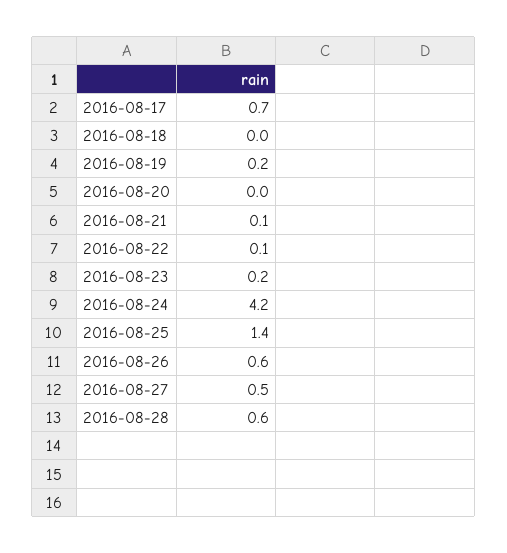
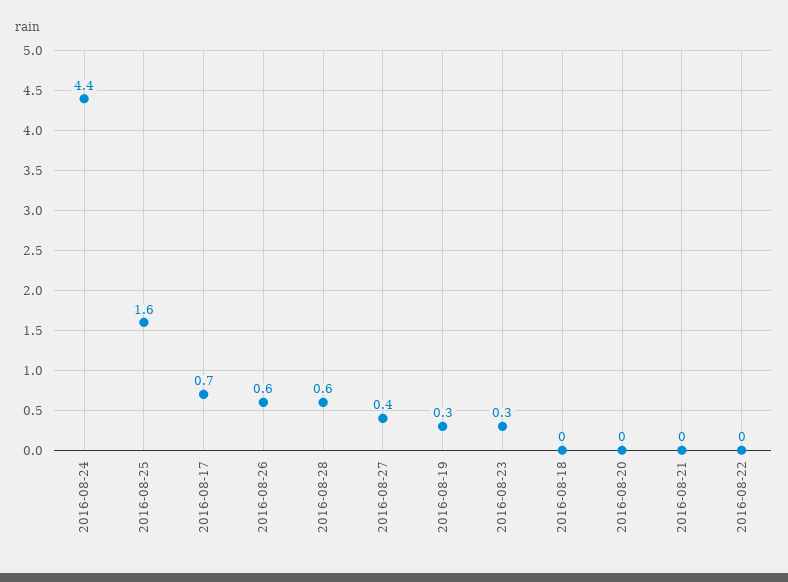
2016-08-19: 0.2 -> 0.3
2016-08-21: 0.1 -> 0
2016-08-22: 0.1 -> 0
2016-08-23: 0.2 -> 0.3
2016-08-24: 4.2 -> 4.4
2016-08-25: 1.4 -> 1.6
2016-08-27: 0.5 -> 0.4

